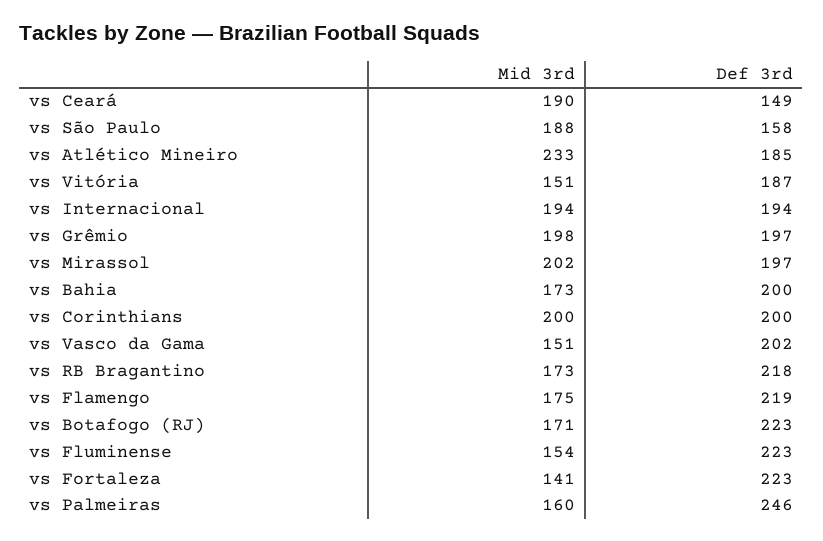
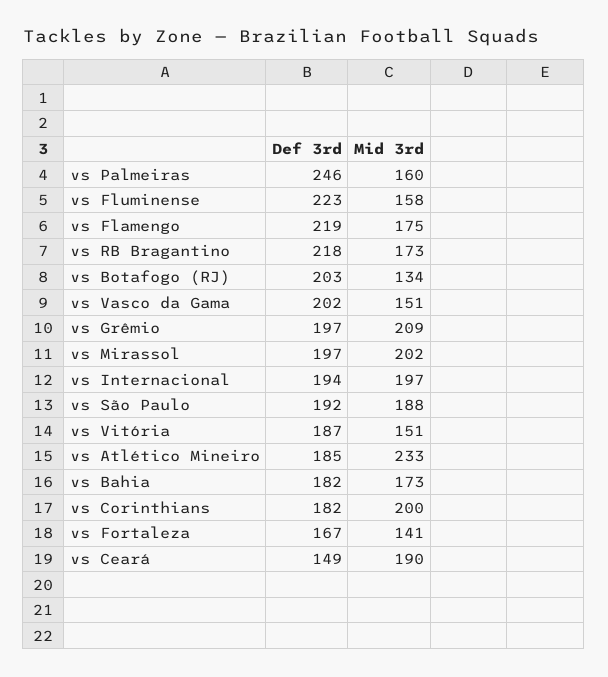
Def 3rd, vs São Paulo: 158 -> 192
Mid 3rd, vs Internacional: 194 -> 197
Mid 3rd, vs Grêmio: 198 -> 209
Def 3rd, vs Bahia: 200 -> 182
Def 3rd, vs Corinthians: 200 -> 182
Mid 3rd, vs Botafogo (RJ): 171 -> 134
Def 3rd, vs Botafogo (RJ): 223 -> 203
Mid 3rd, vs Fluminense: 154 -> 158
Def 3rd, vs Fortaleza: 223 -> 167

